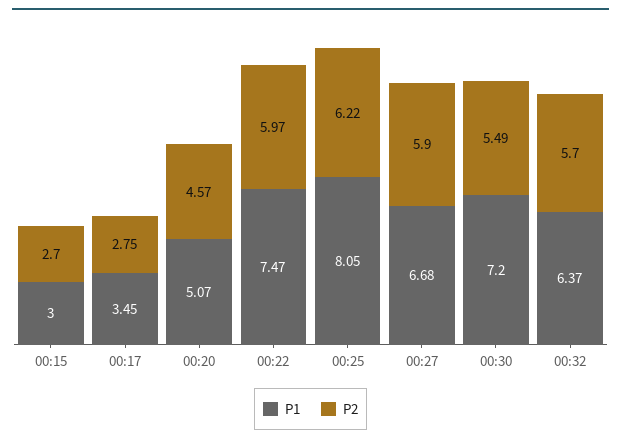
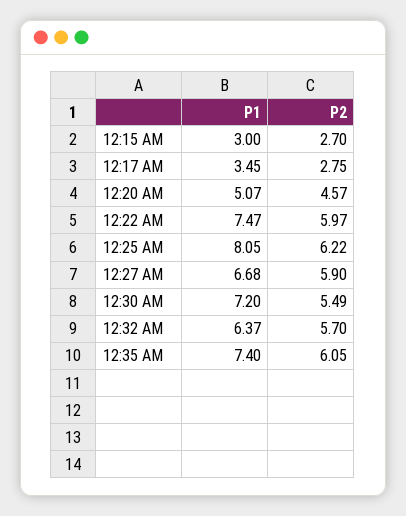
P1, 12:35 AM: none -> 7.4
P2, 12:35 AM: none -> 6.05

